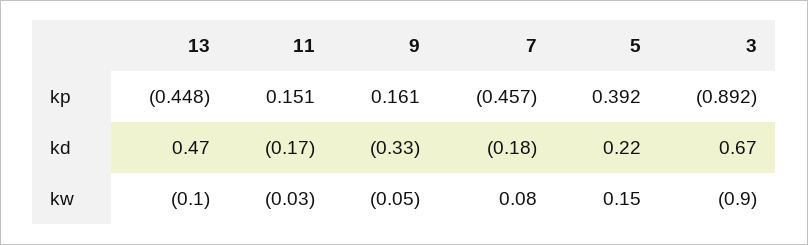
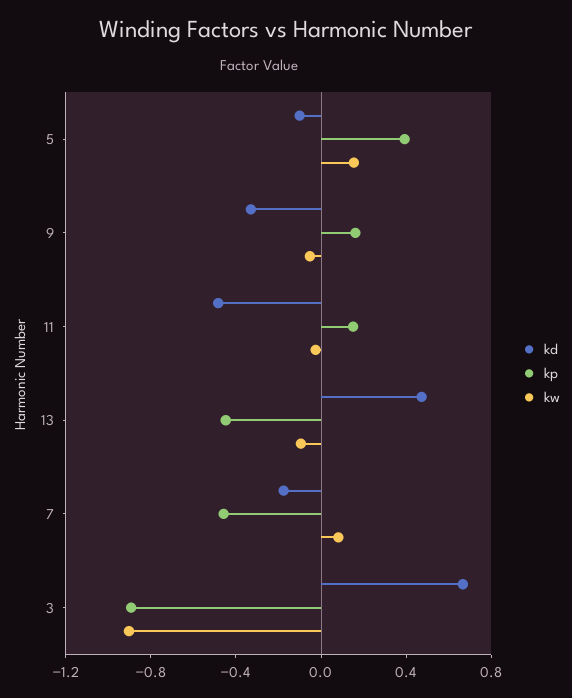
kd, 11: -0.17 -> -0.5
kd, 5: 0.22 -> -0.1

